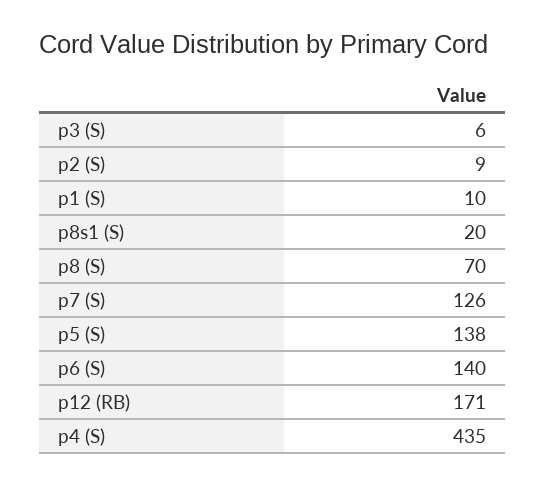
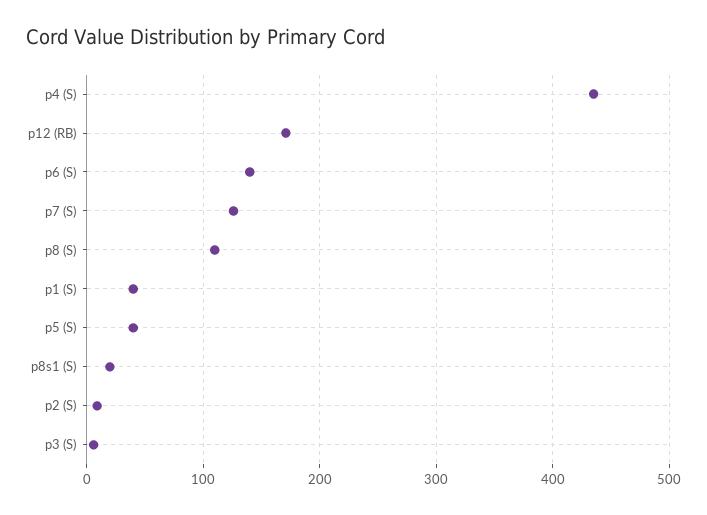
p1 (S): 10 -> 40
p8 (S): 70 -> 110
p5 (S): 138 -> 40

